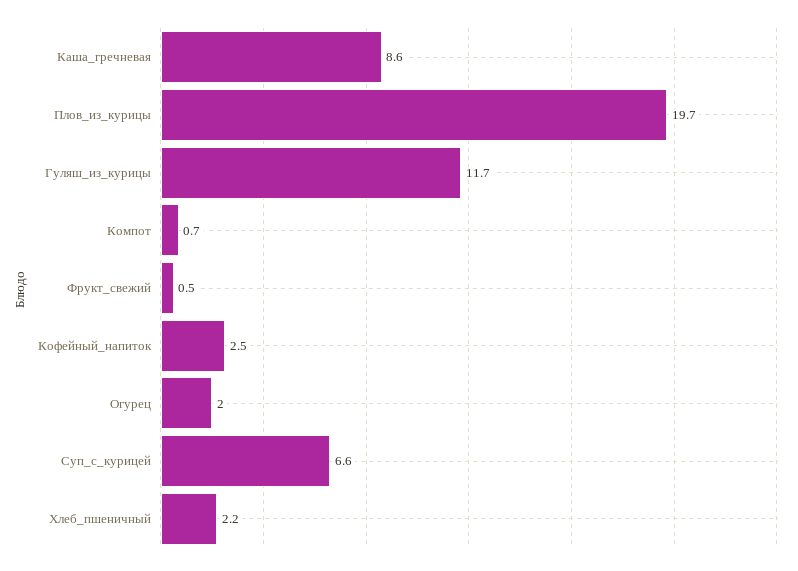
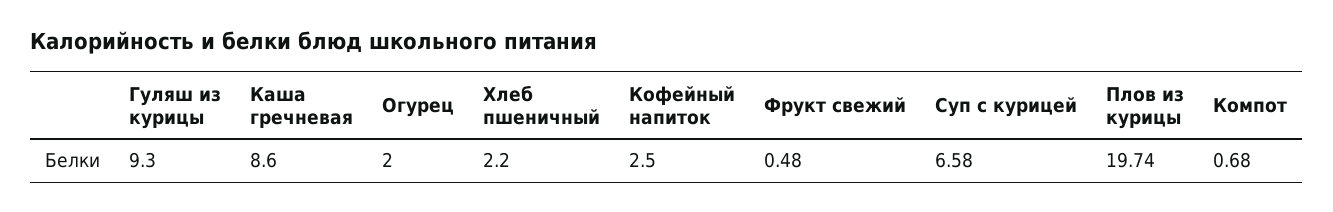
Гуляш_из_курицы: 11.7 -> 9.3

